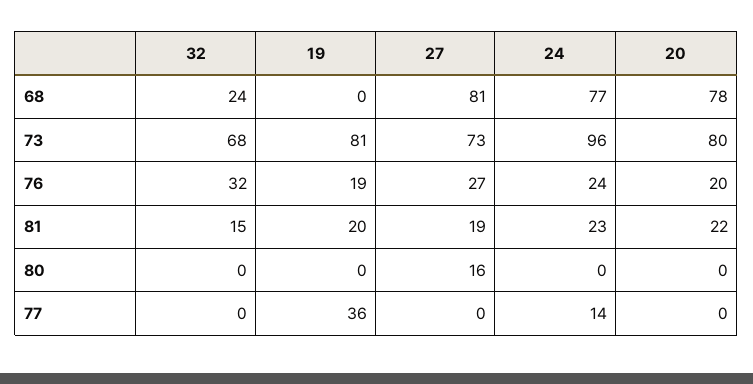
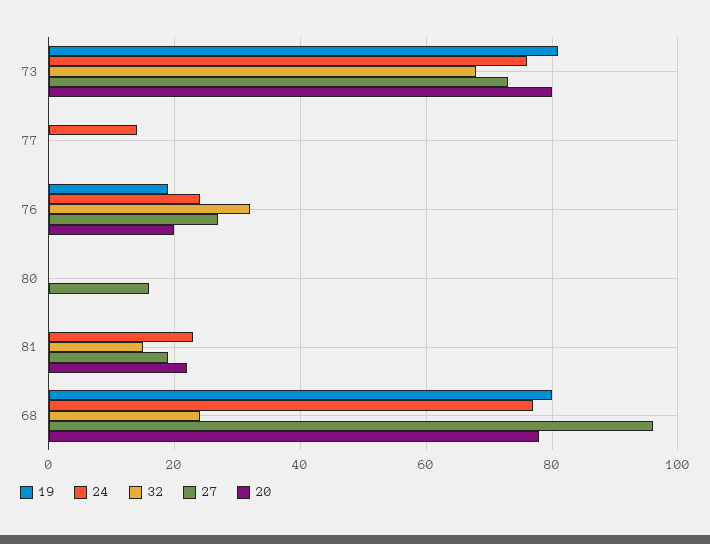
19, 68: 0 -> 80
27, 68: 81 -> 95
24, 73: 96 -> 75
19, 81: 20 -> 0
19, 77: 36 -> 0

